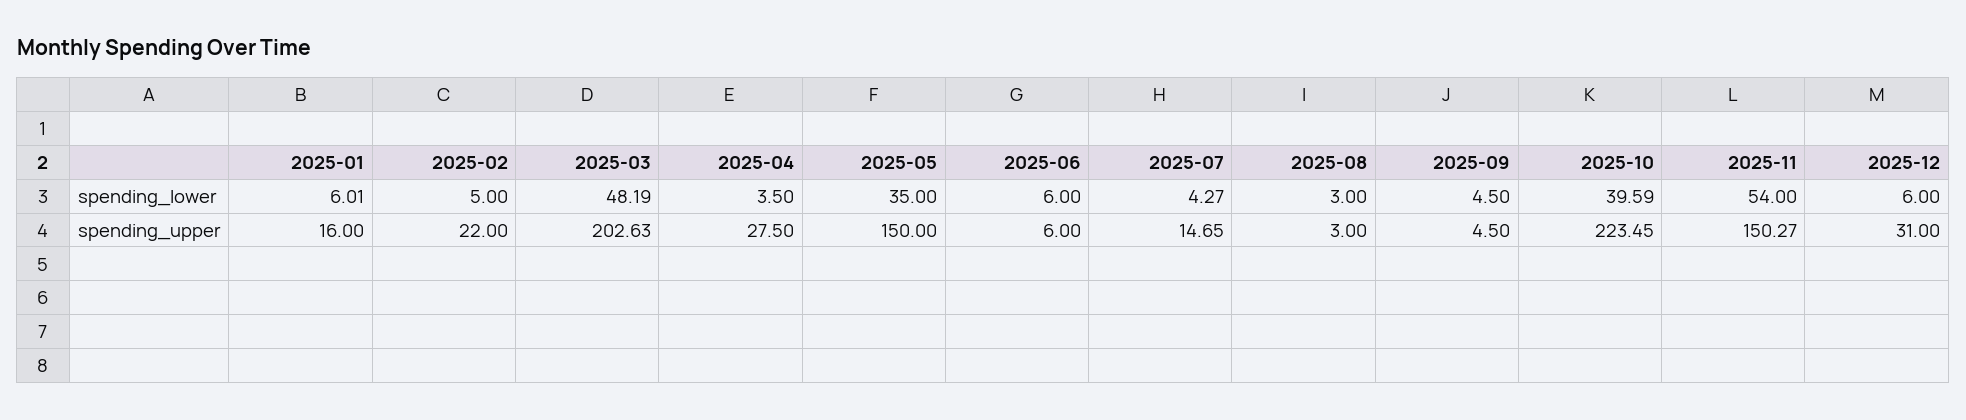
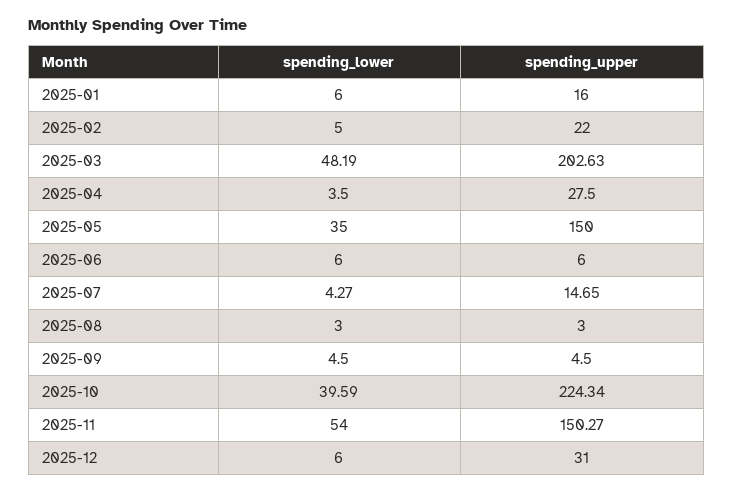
2025-01, spending_lower: 6.01 -> 6
2025-10, spending_upper: 223.45 -> 224.34

